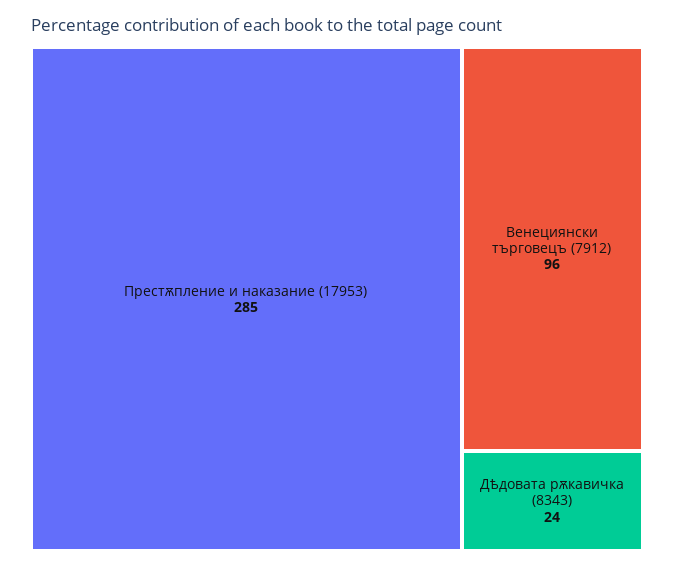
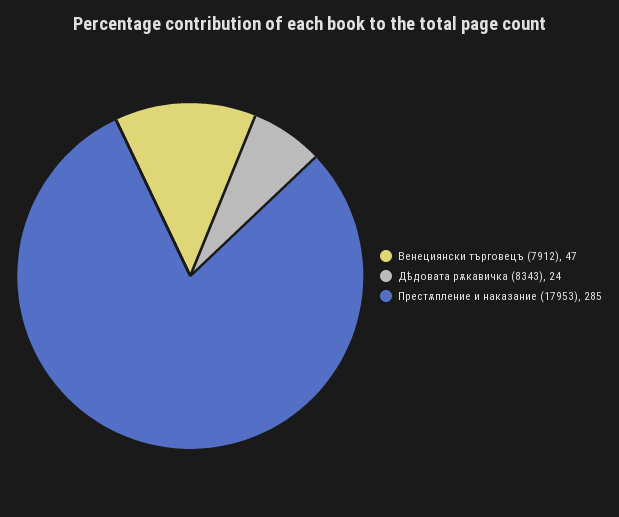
Венециянски търговецъ (7912): 96 -> 47

